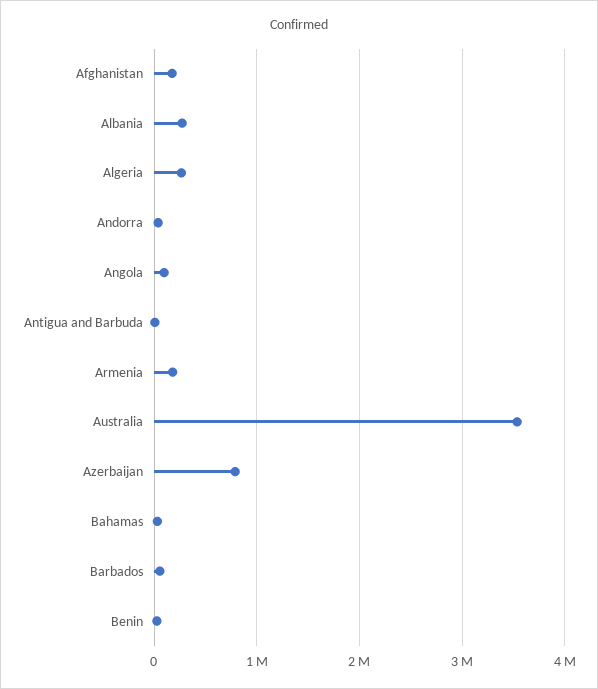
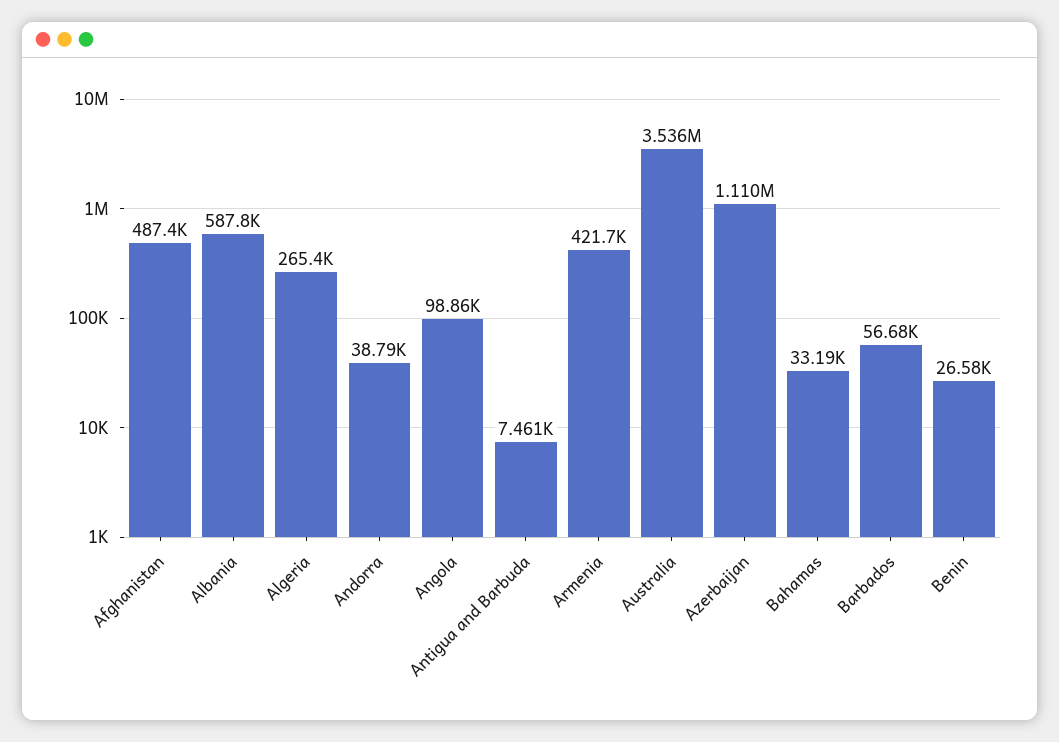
Afghanistan: 200000 -> 487400
Albania: 300000 -> 587800
Armenia: 200000 -> 421700
Azerbaijan: 800000 -> 1110000

